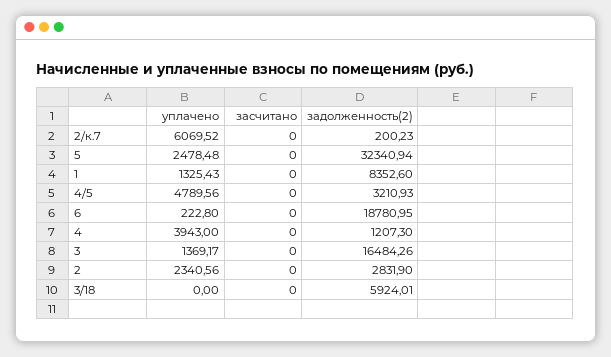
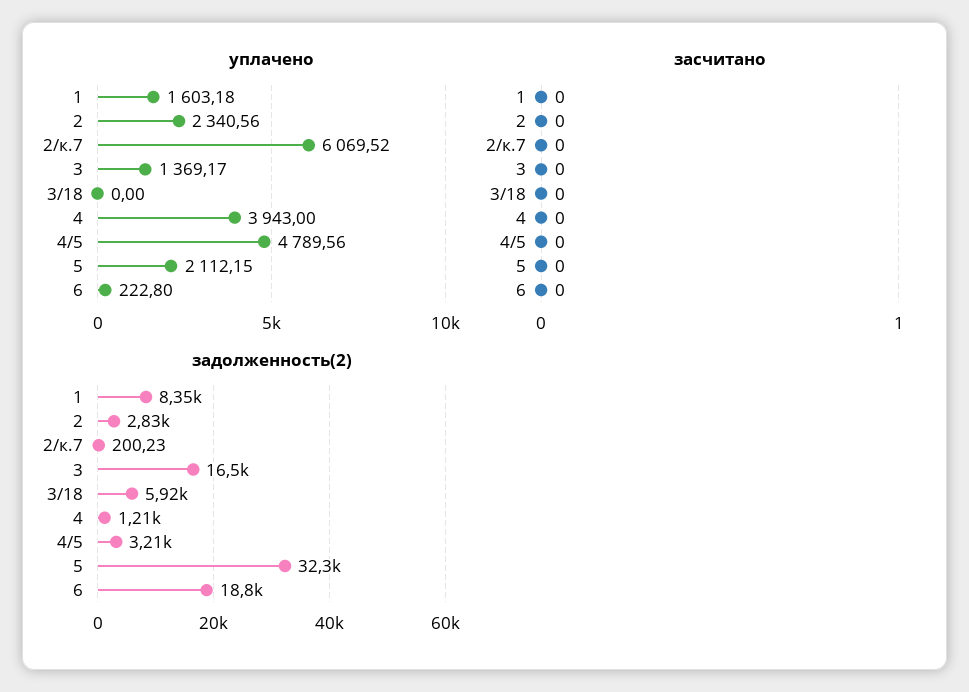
уплачено, 5: 2478.48 -> 2112.15
уплачено, 1: 1325.43 -> 1603.18

